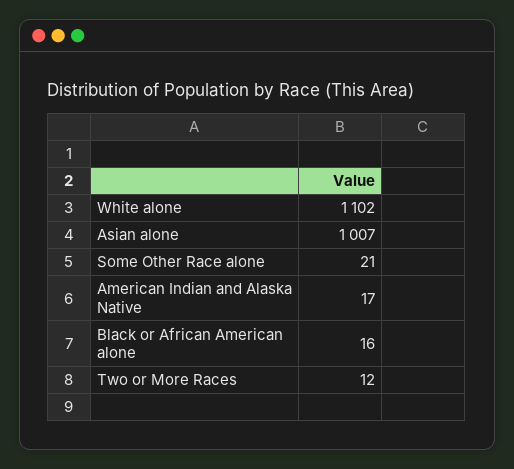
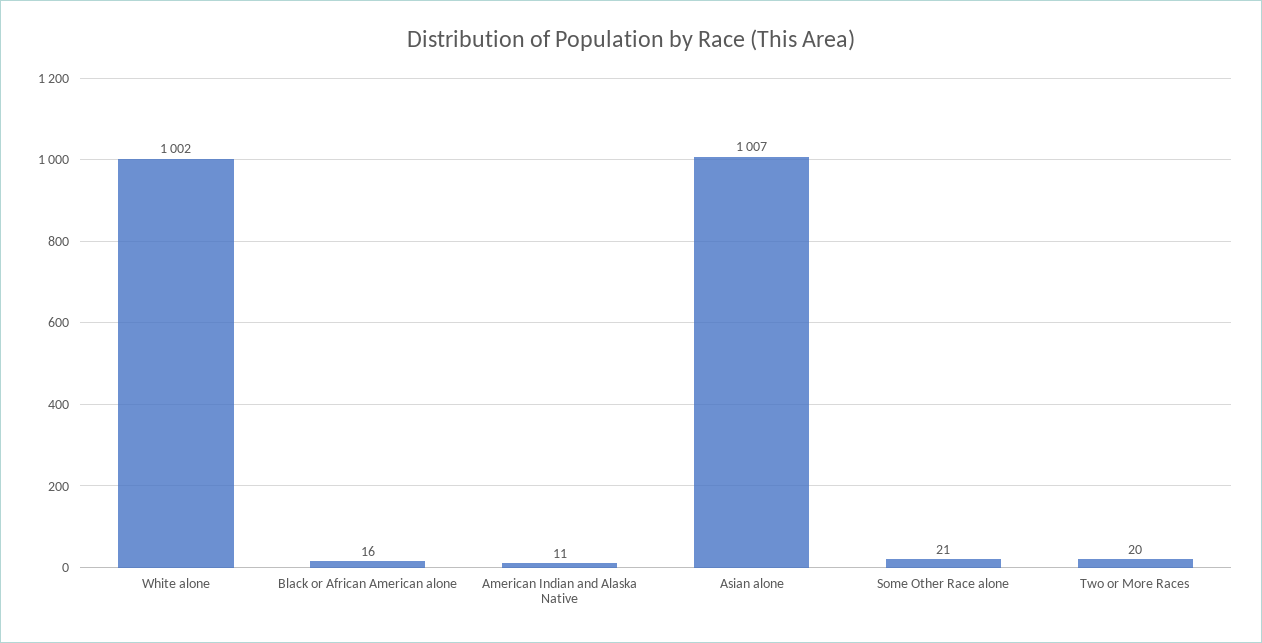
White alone: 1102 -> 1002
American Indian and Alaska Native: 17 -> 11
Two or More Races: 12 -> 20

